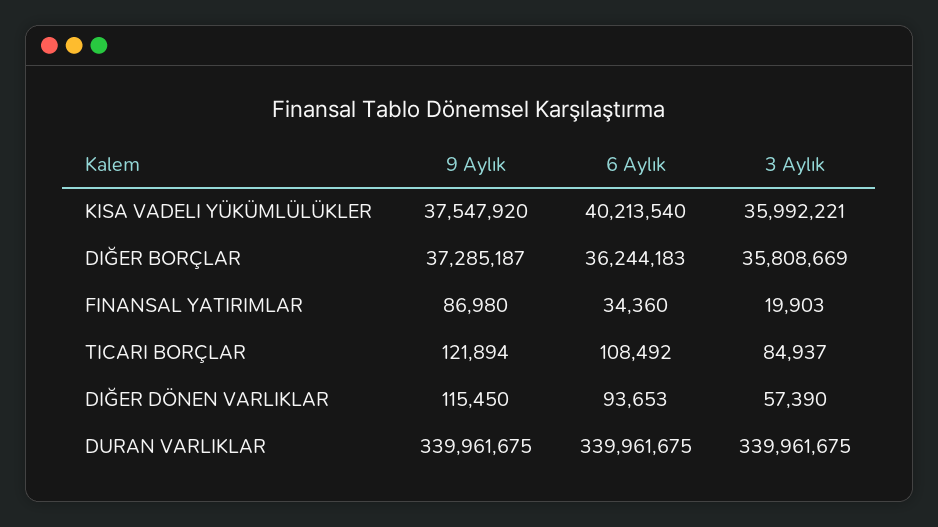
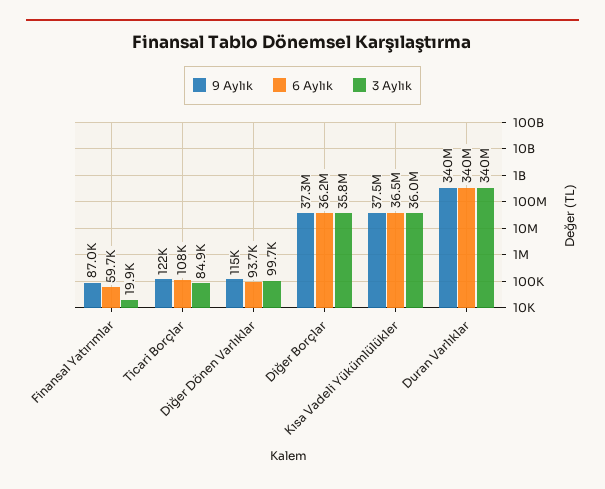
6 Aylık, KISA VADELI YÜKÜMLÜLÜKLER: 40213540 -> 36500000
6 Aylık, FINANSAL YATIRIMLAR: 34360 -> 59700
3 Aylık, DIĞER DÖNEN VARLIKLAR: 57390 -> 99700

